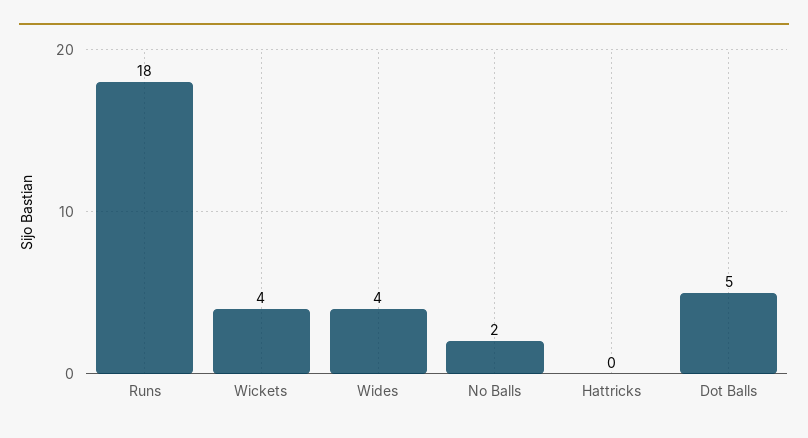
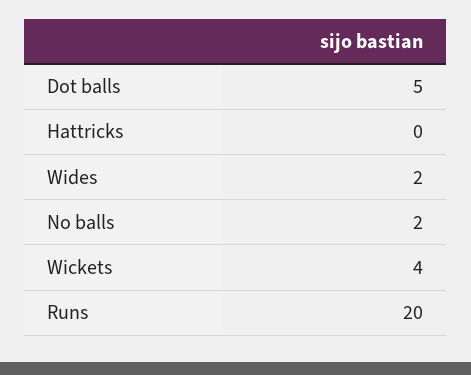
Runs: 18 -> 20
Wides: 4 -> 2

